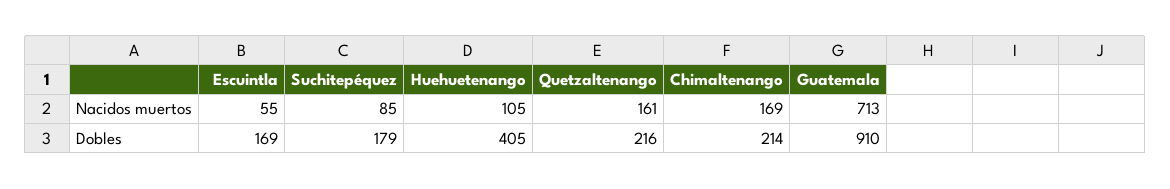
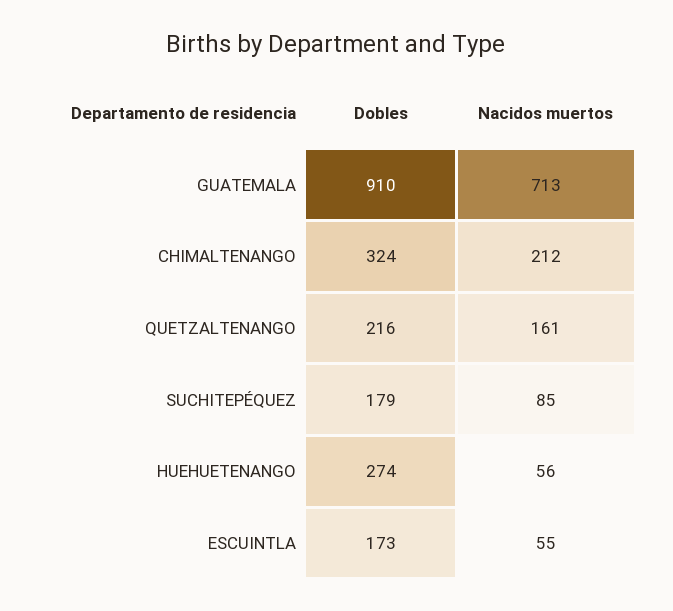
Huehuetenango, Nacidos muertos: 105 -> 56
Chimaltenango, Nacidos muertos: 169 -> 212
Escuintla, Dobles: 169 -> 173
Huehuetenango, Dobles: 405 -> 274
Chimaltenango, Dobles: 214 -> 324

